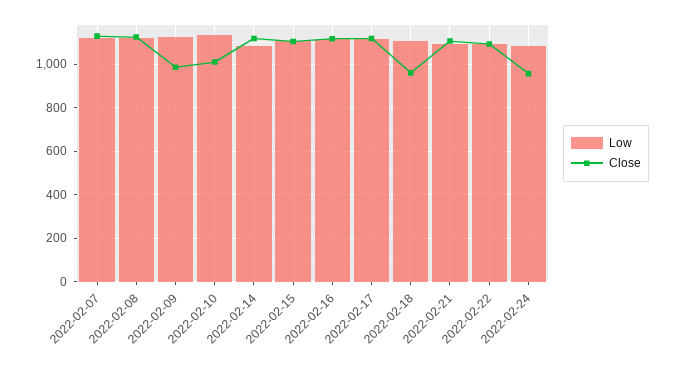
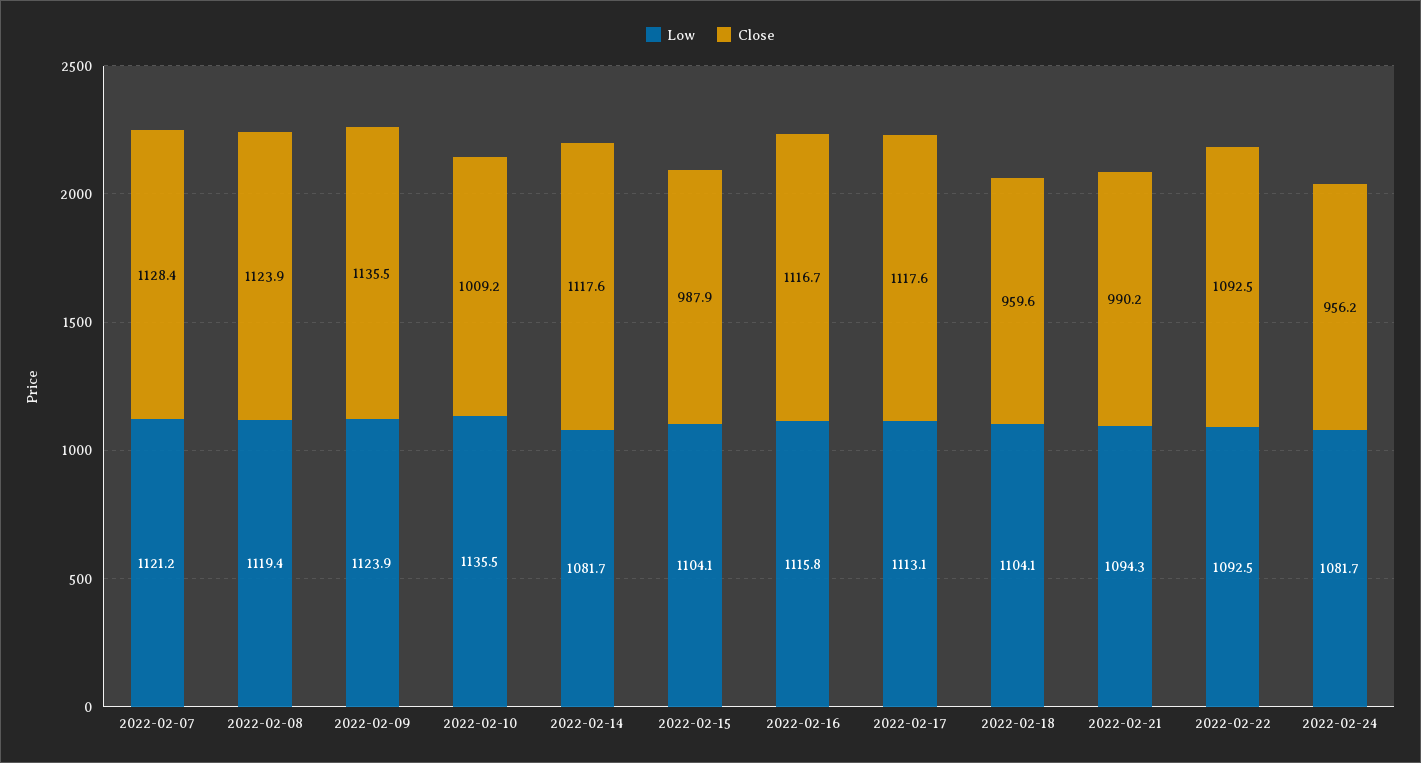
Close, 2022-02-09: 1000 -> 1135.5
Close, 2022-02-15: 1100 -> 987.9
Close, 2022-02-21: 1100 -> 990.2

